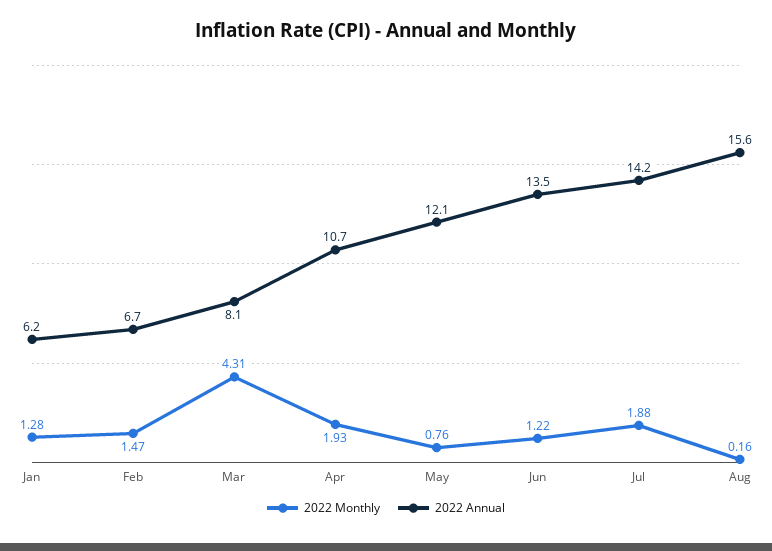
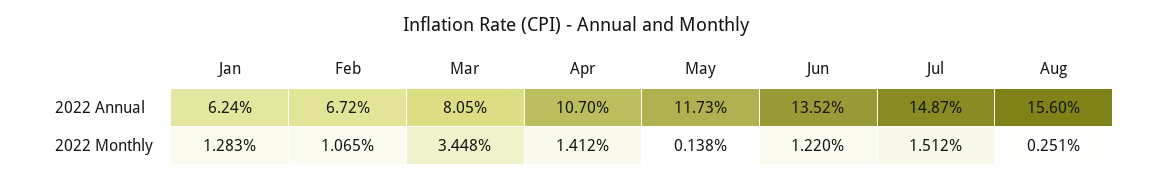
2022 Monthly, Feb: 1.47 -> 1.065
2022 Monthly, Mar: 4.31 -> 3.448
2022 Monthly, Apr: 1.93 -> 1.412
2022 Monthly, May: 0.76 -> 0.138
2022 Annual, May: 12.1 -> 11.73
2022 Monthly, Jul: 1.88 -> 1.512
2022 Annual, Jul: 14.2 -> 14.87
2022 Monthly, Aug: 0.16 -> 0.251

